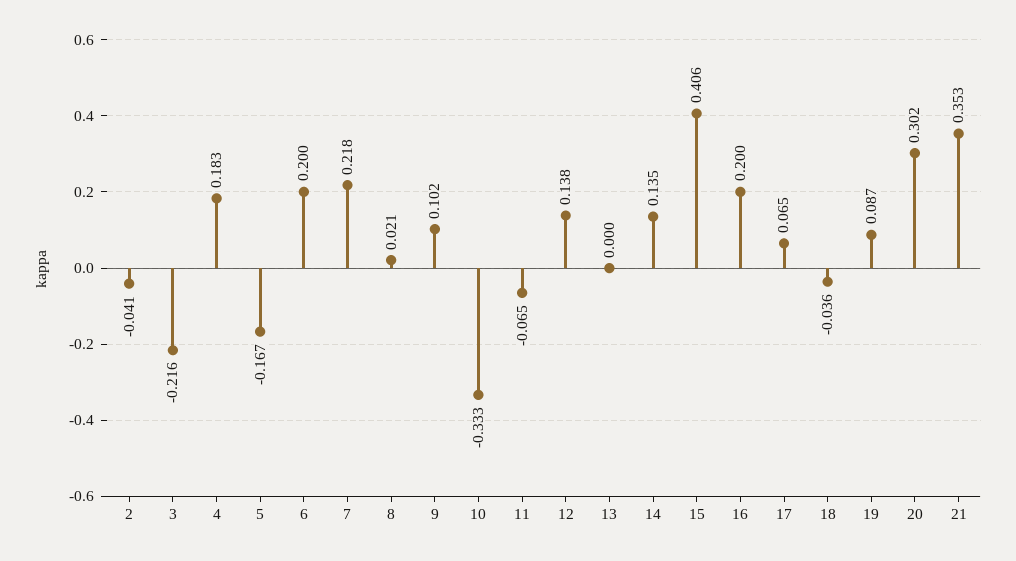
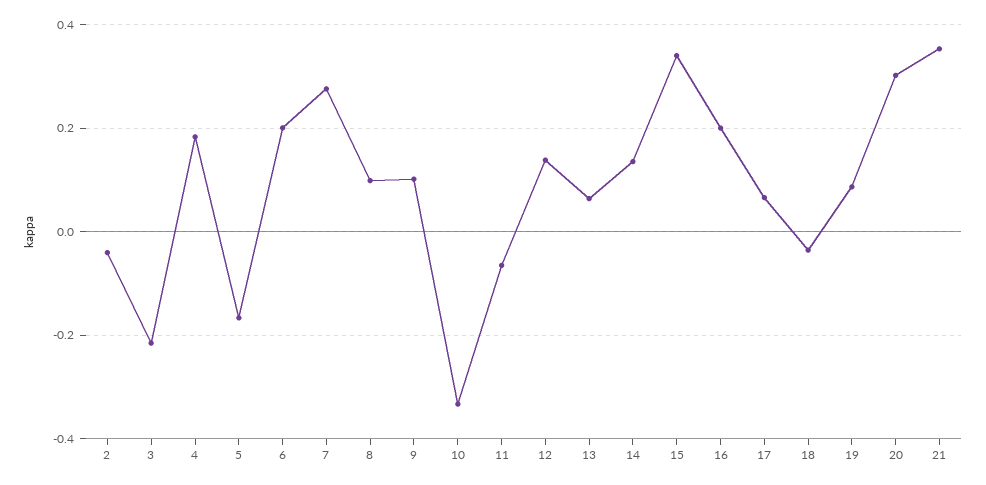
7: 0.218 -> 0.28
8: 0.021 -> 0.1
13: 0 -> 0.06
15: 0.406 -> 0.34

